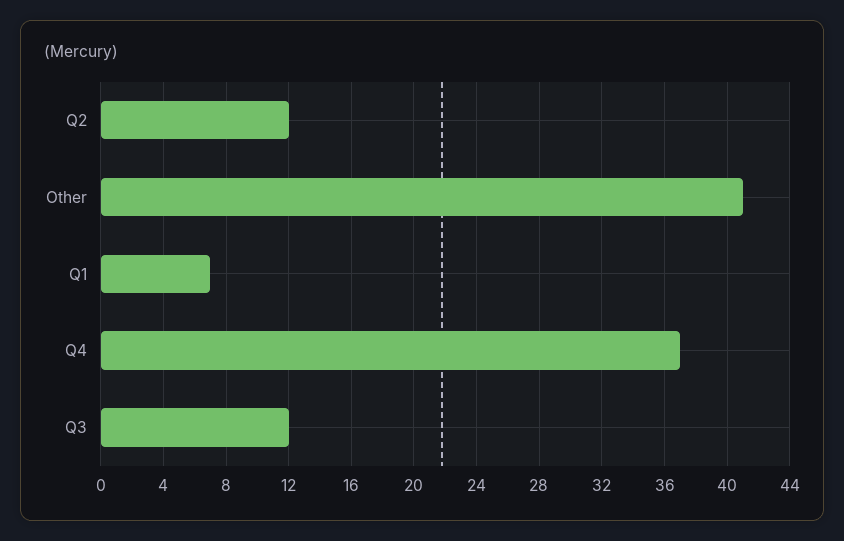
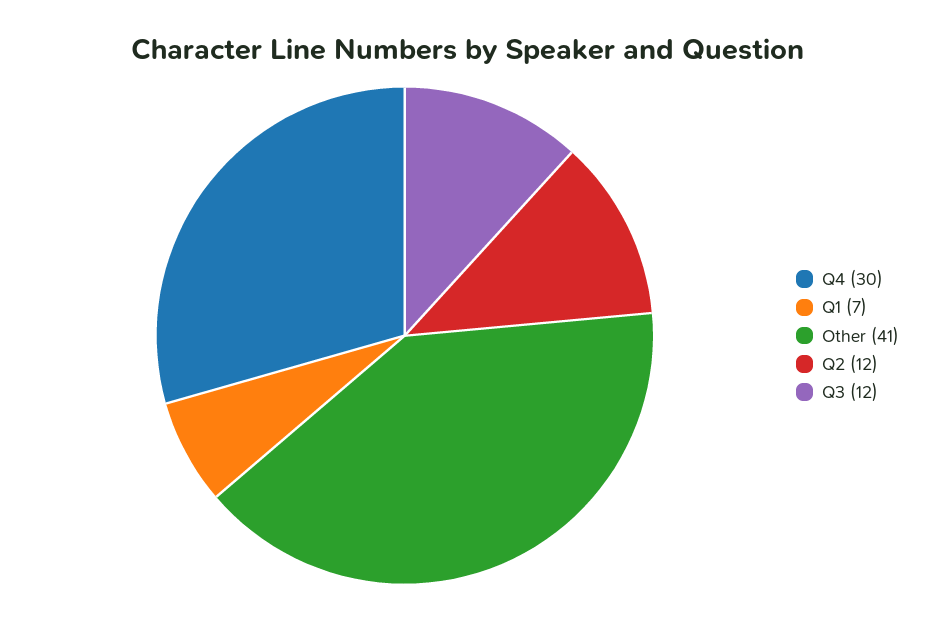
Q4: 37 -> 30

